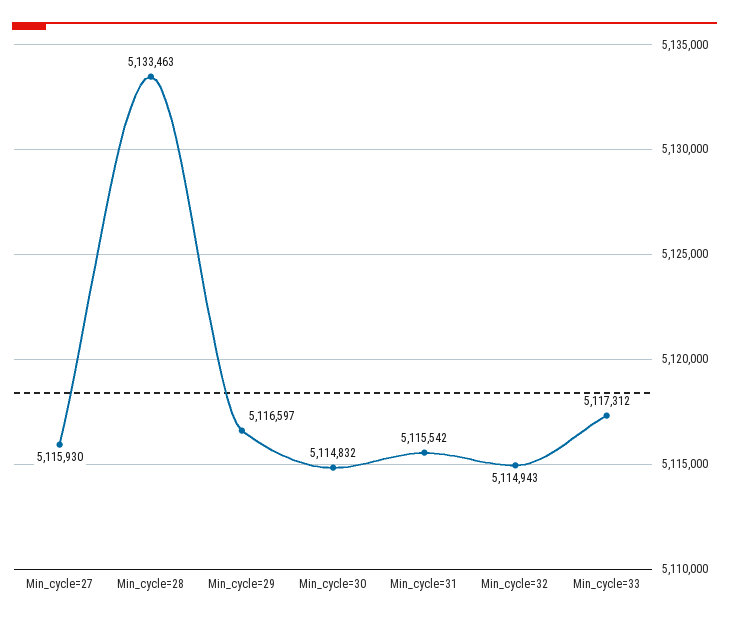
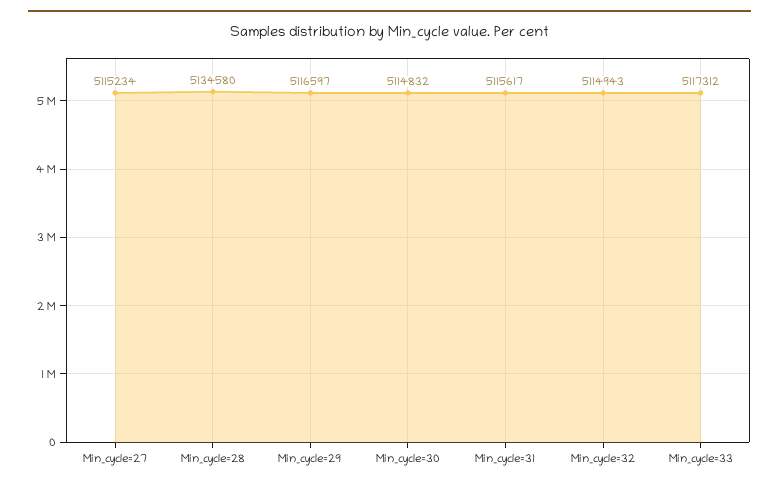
Min_cycle=27: 5115930 -> 5115234
Min_cycle=28: 5133463 -> 5134580
Min_cycle=31: 5115542 -> 5115617

